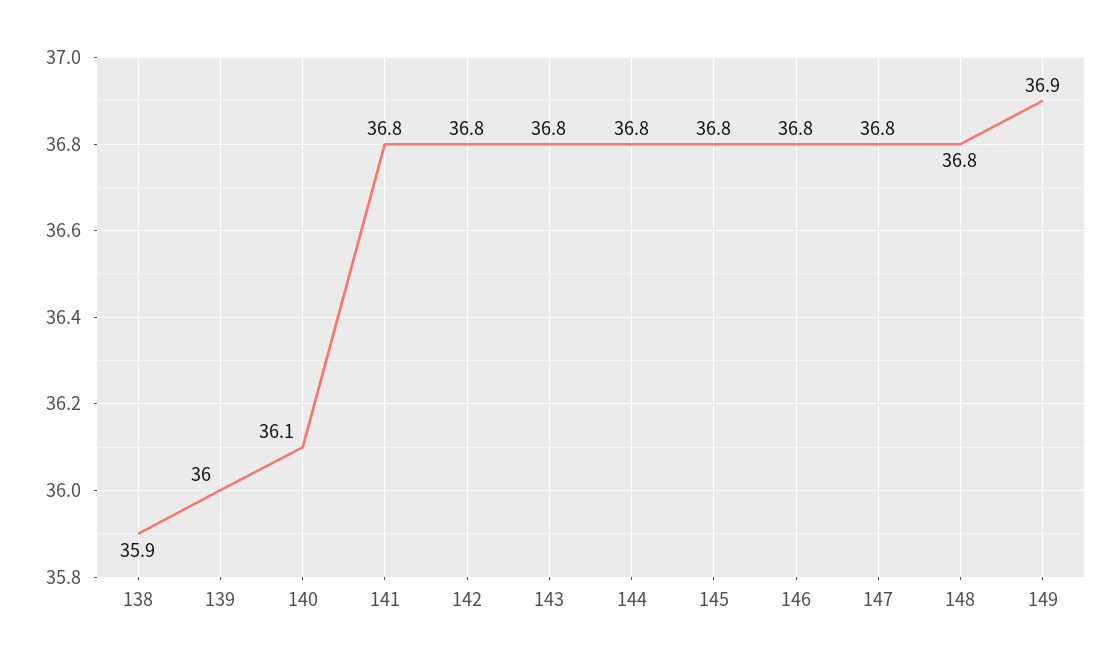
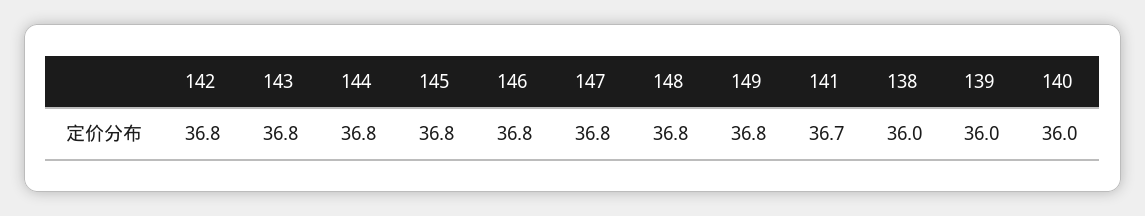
138: 35.9 -> 36
140: 36.1 -> 36
141: 36.8 -> 36.7
149: 36.9 -> 36.8

